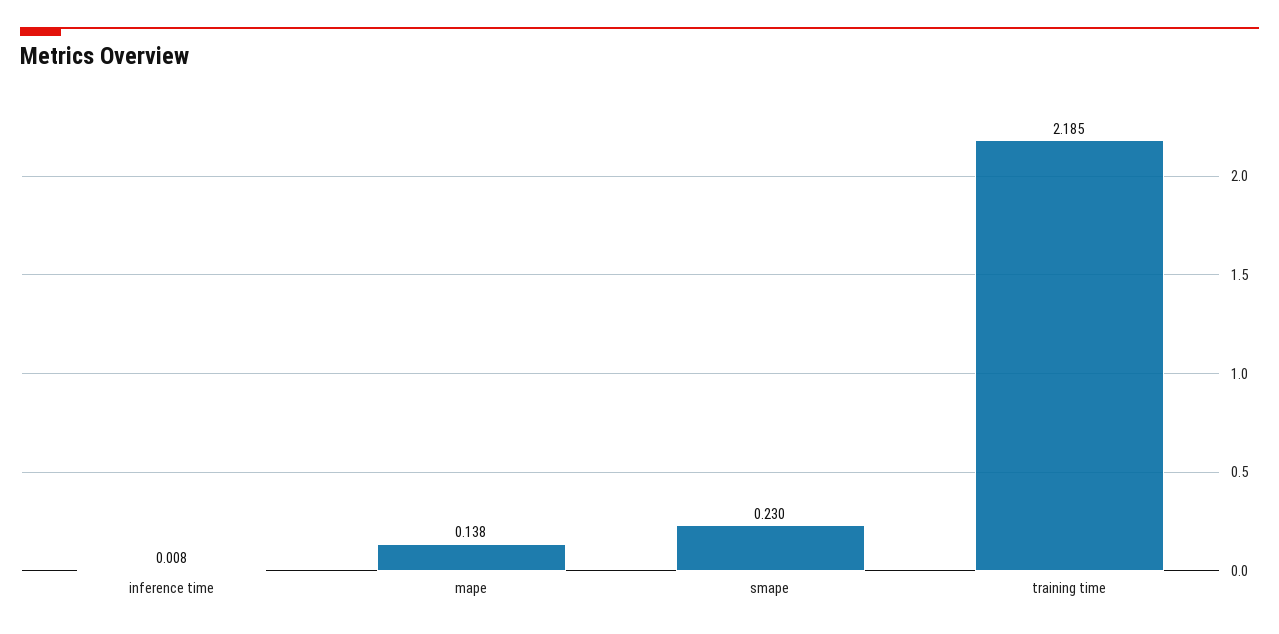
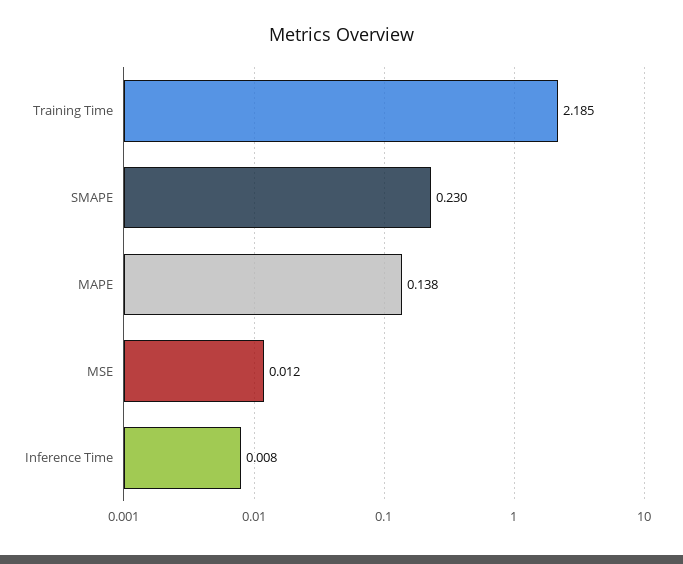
MSE: none -> 0.012

